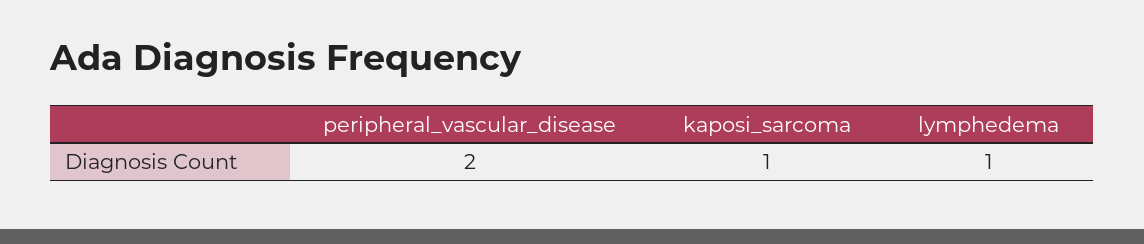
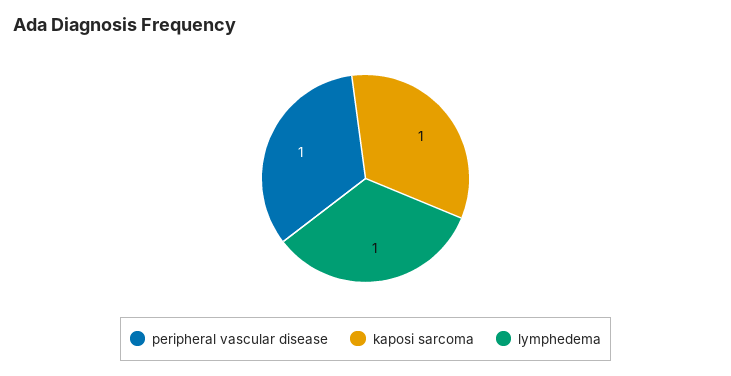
peripheral_vascular_disease: 2 -> 1

